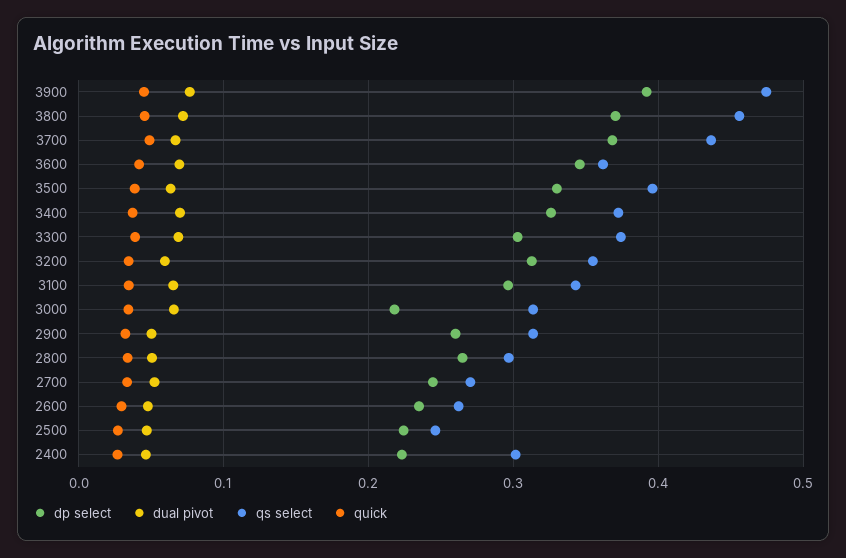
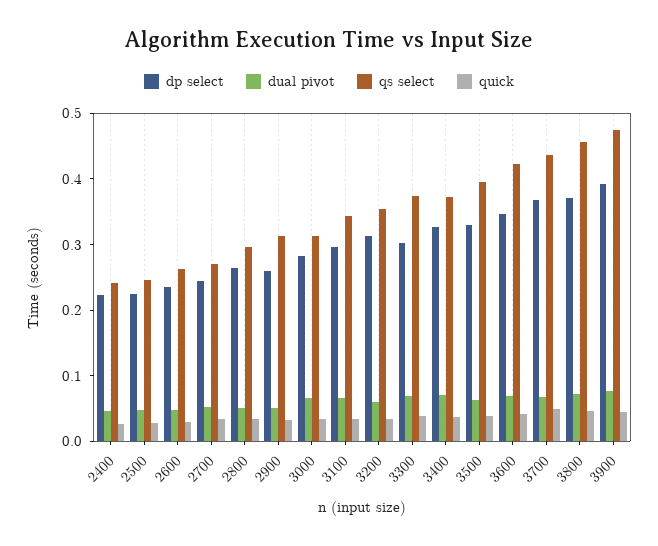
qs select, 3600: 0.36 -> 0.42
dp select, 3000: 0.22 -> 0.28
qs select, 2400: 0.3 -> 0.24

